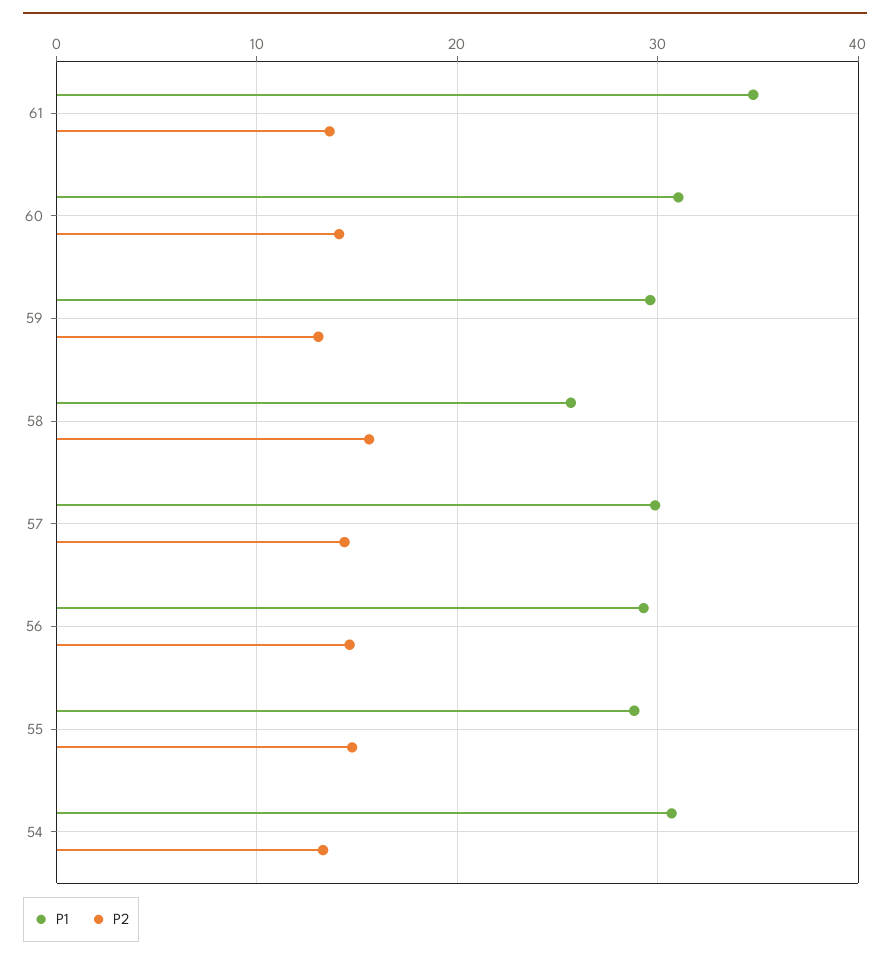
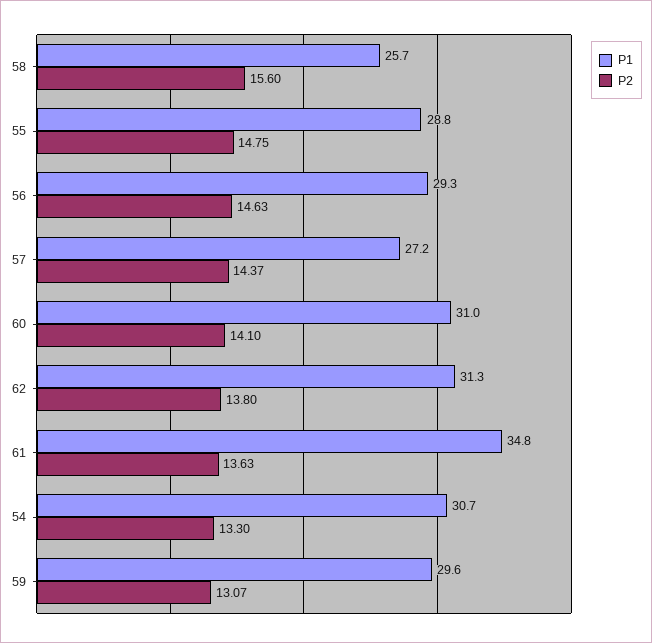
P1, 57: 30 -> 27.2
P1, 62: none -> 31.3
P2, 62: none -> 13.8

